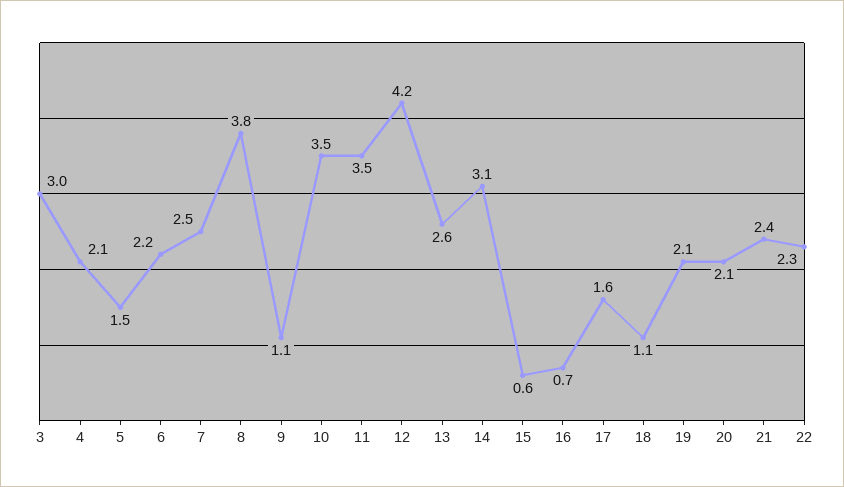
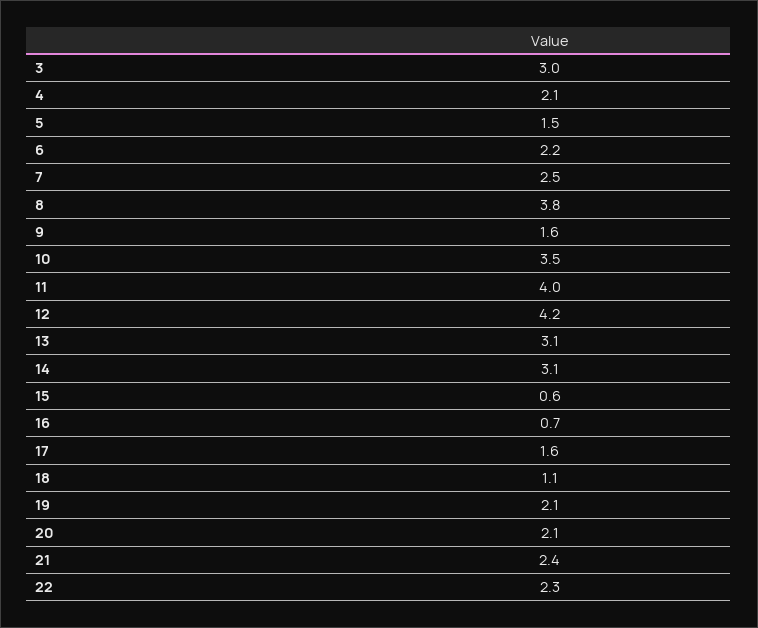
9: 1.1 -> 1.6
11: 3.5 -> 4
13: 2.6 -> 3.1

